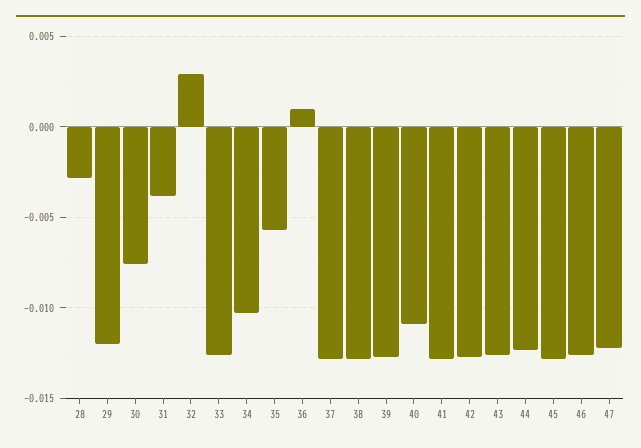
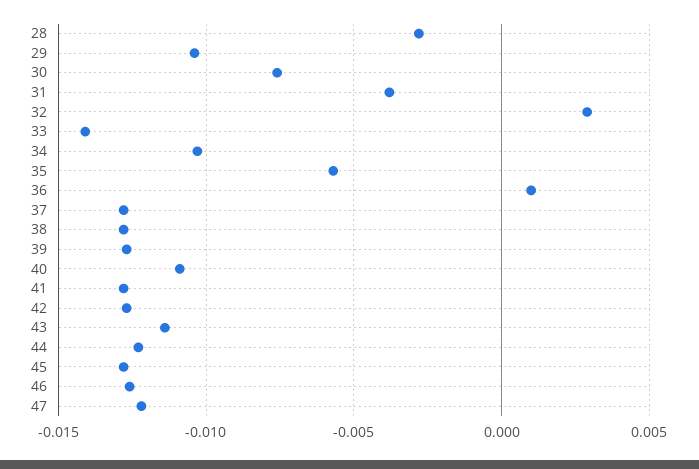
29: -0.012 -> -0.0105
33: -0.0125 -> -0.014
43: -0.0125 -> -0.0115

